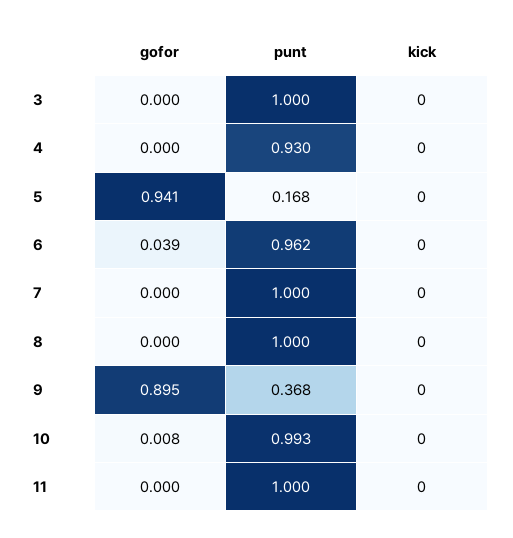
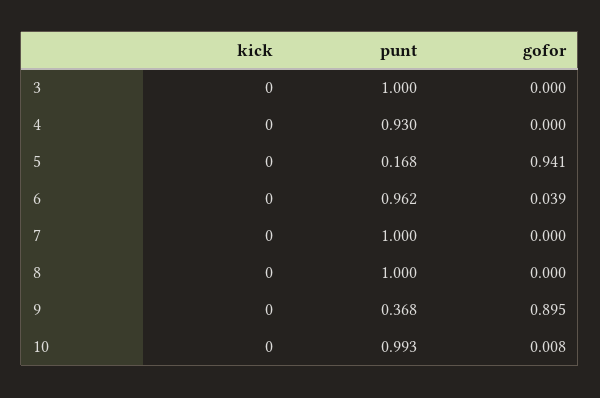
gofor, 11: 0 -> none
punt, 11: 1 -> none
kick, 11: 0 -> none

